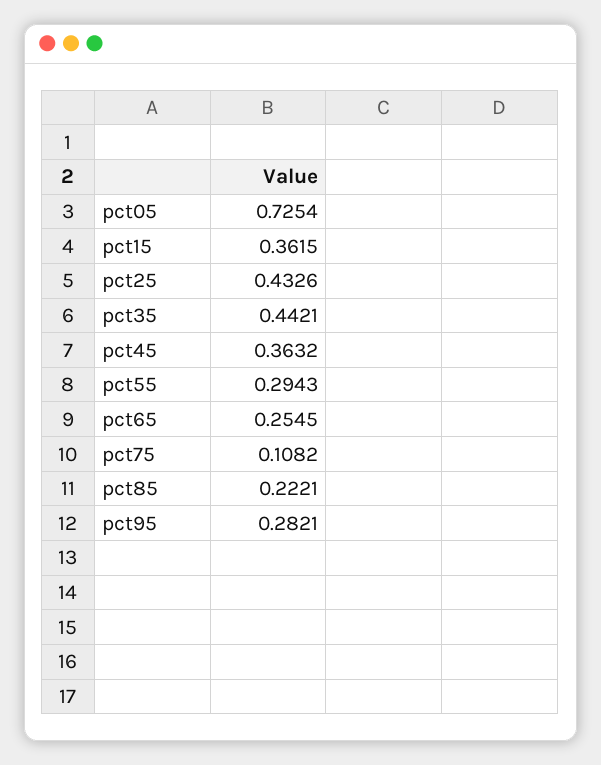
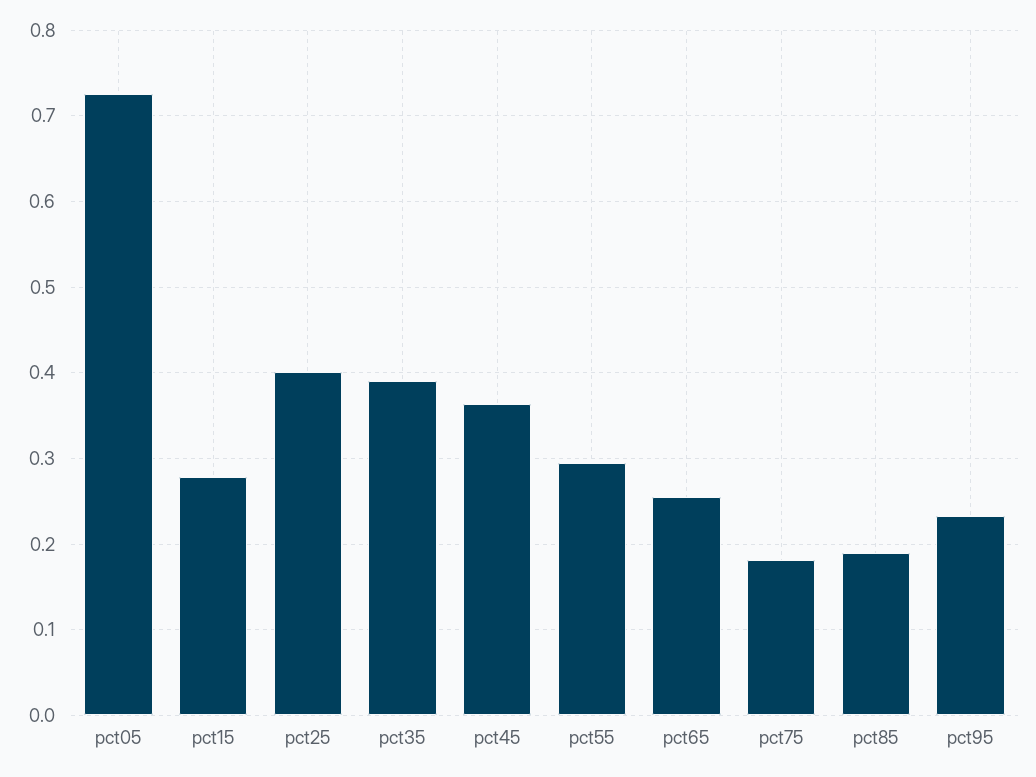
pct15: 0.3615 -> 0.28
pct25: 0.4326 -> 0.4
pct35: 0.4421 -> 0.39
pct75: 0.1082 -> 0.18
pct85: 0.2221 -> 0.19
pct95: 0.2821 -> 0.23

